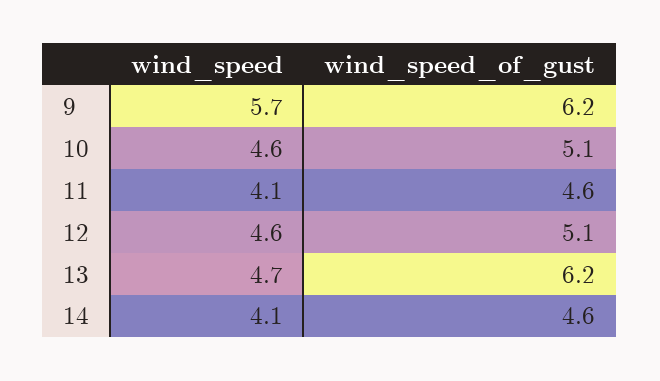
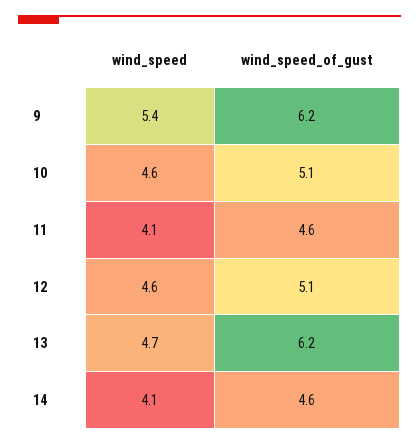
wind_speed, 9: 5.7 -> 5.4

